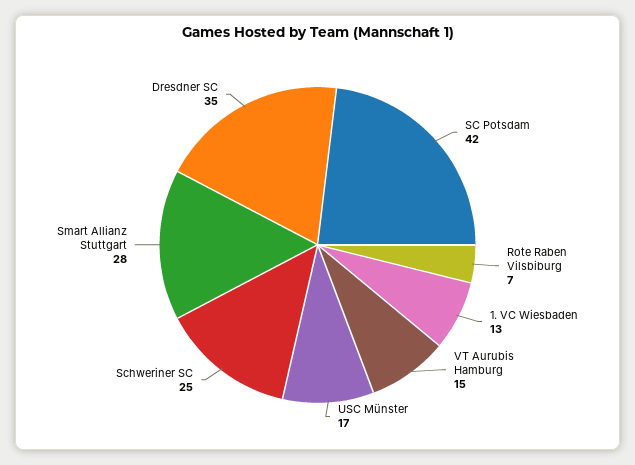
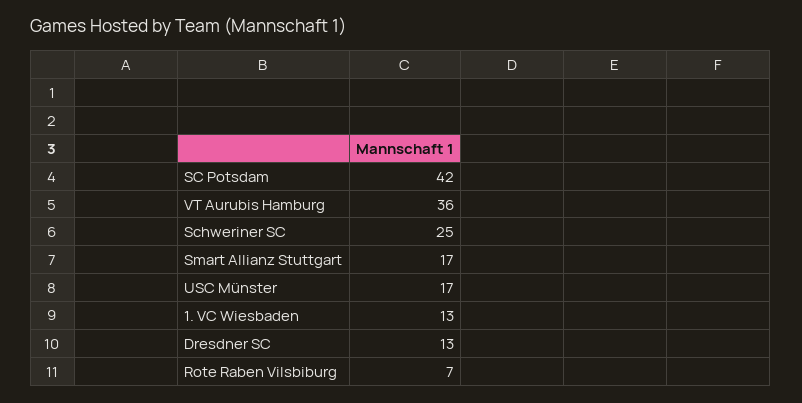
VT Aurubis Hamburg: 15 -> 36
Smart Allianz Stuttgart: 28 -> 17
Dresdner SC: 35 -> 13

